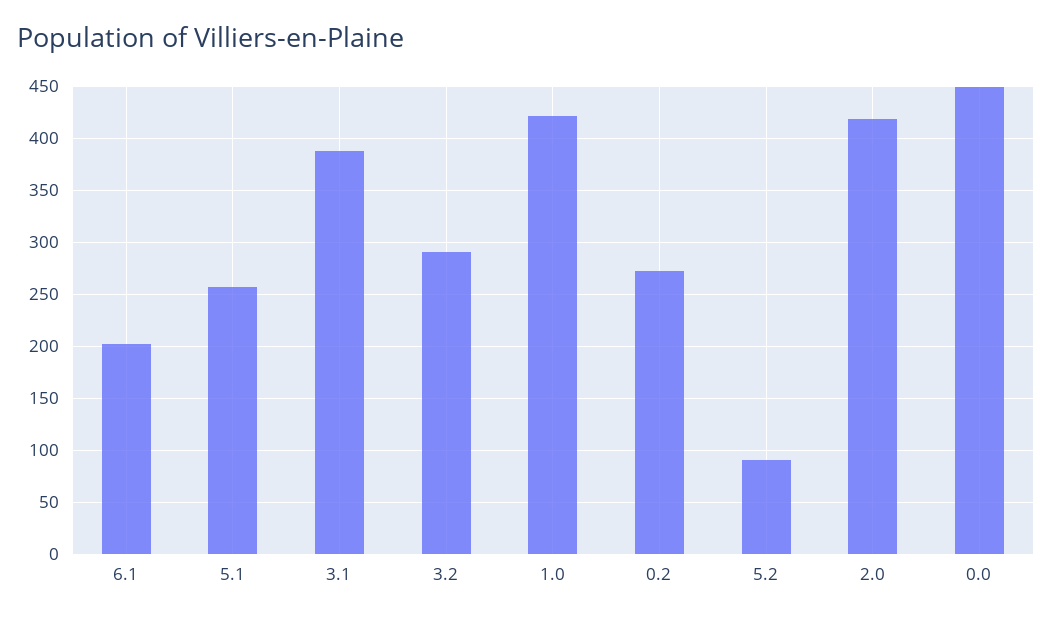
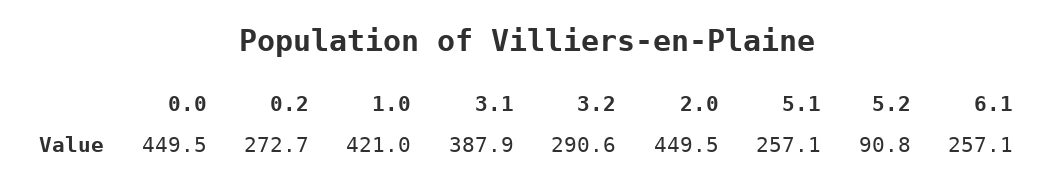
6.1: 200 -> 257.1
2.0: 420 -> 449.5

